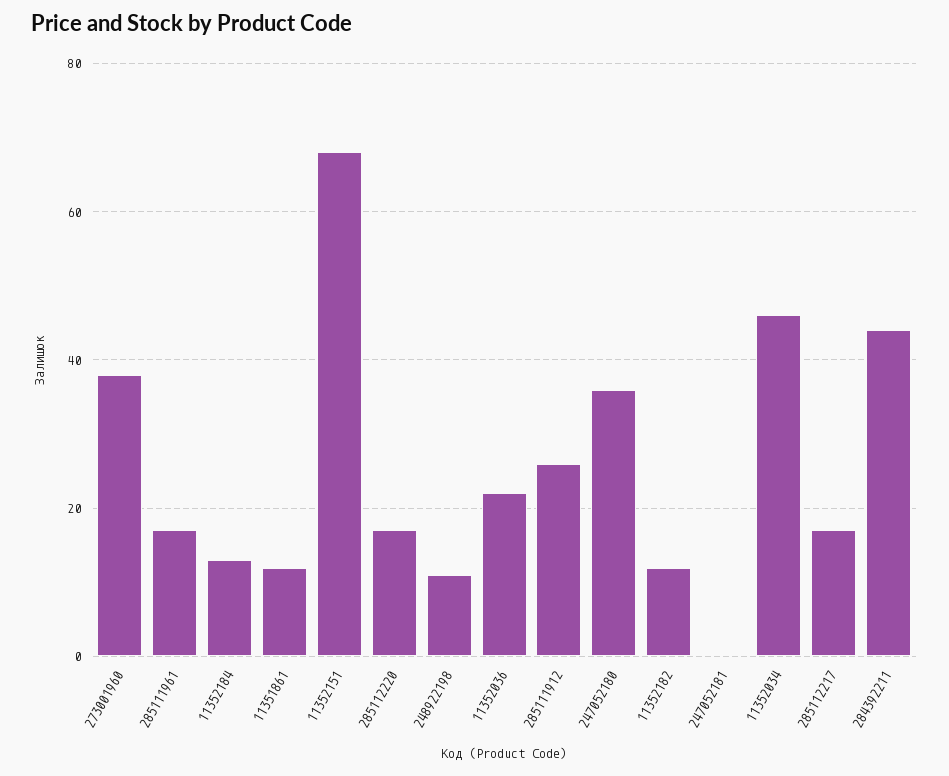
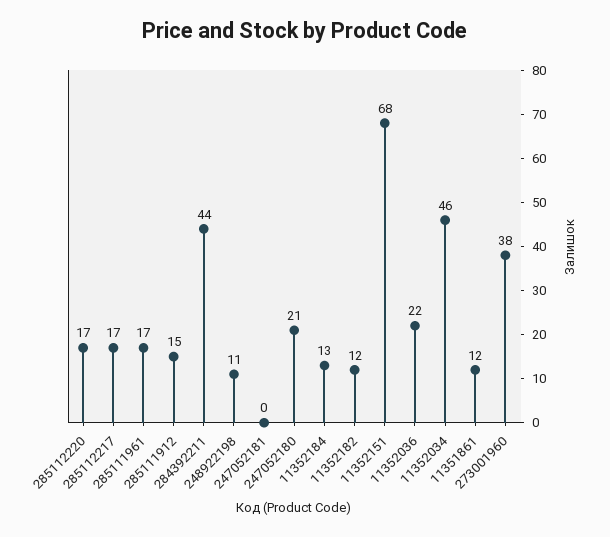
285111912: 25 -> 15
247052180: 35 -> 21

